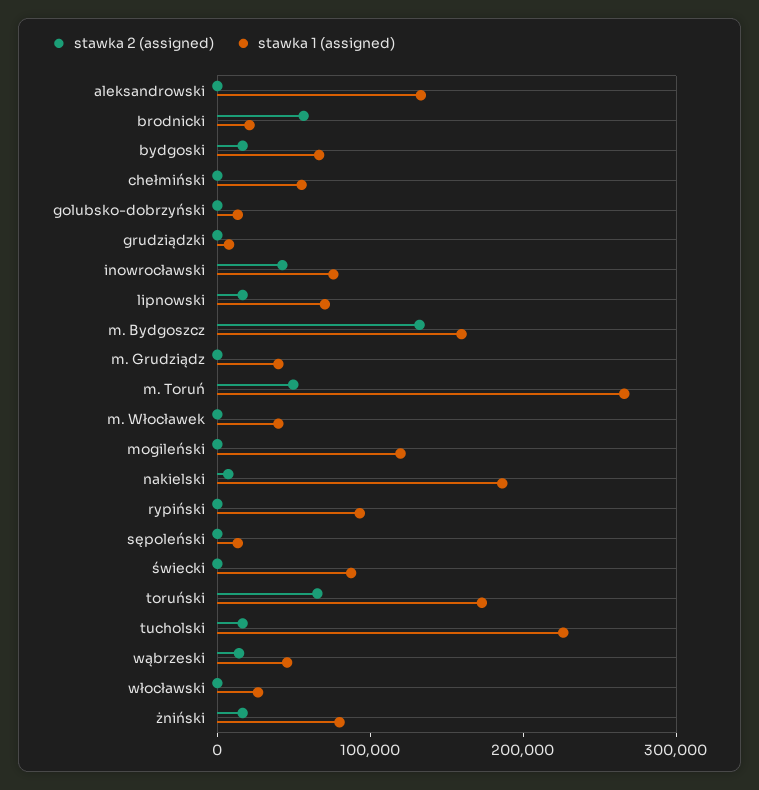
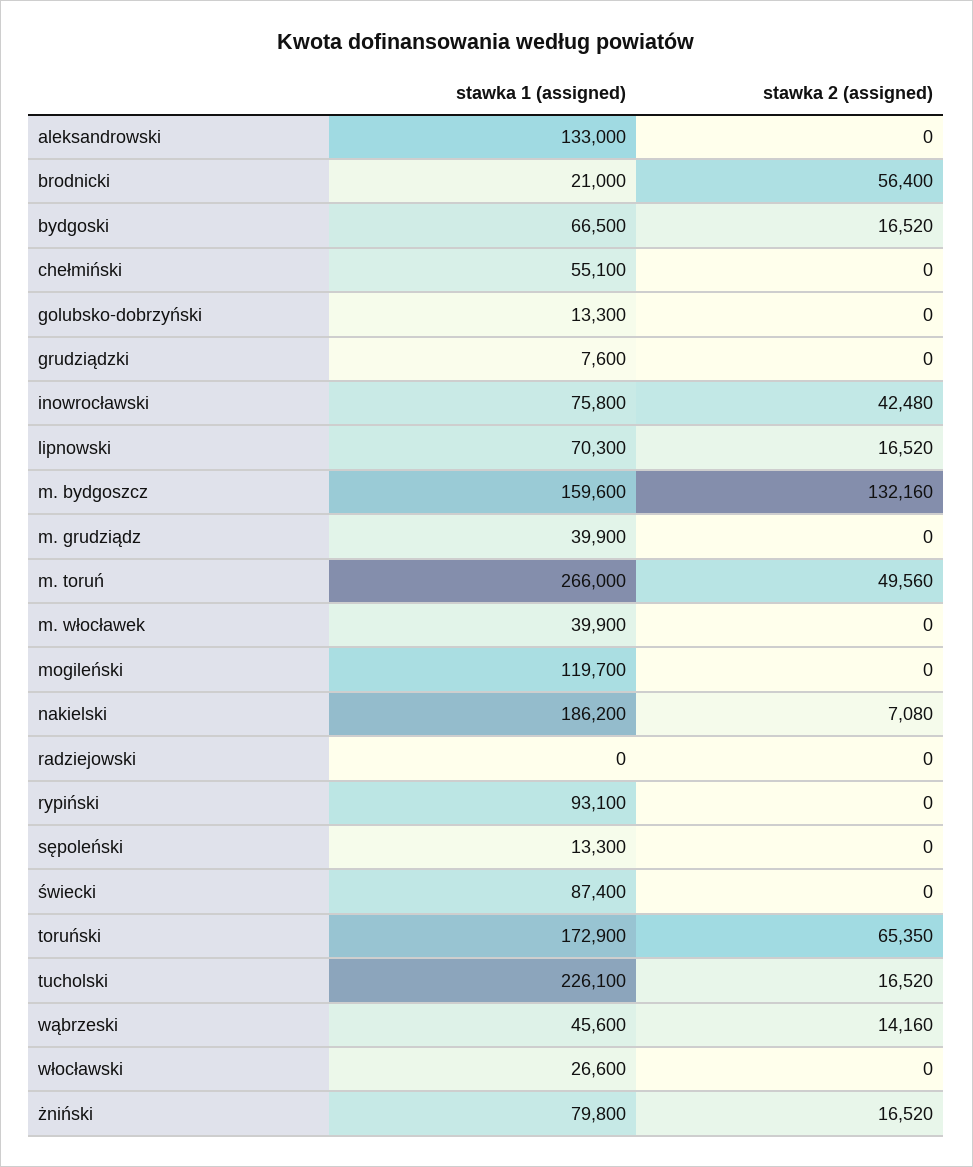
stawka 1 (assigned), radziejowski: none -> 0
stawka 2 (assigned), radziejowski: none -> 0

